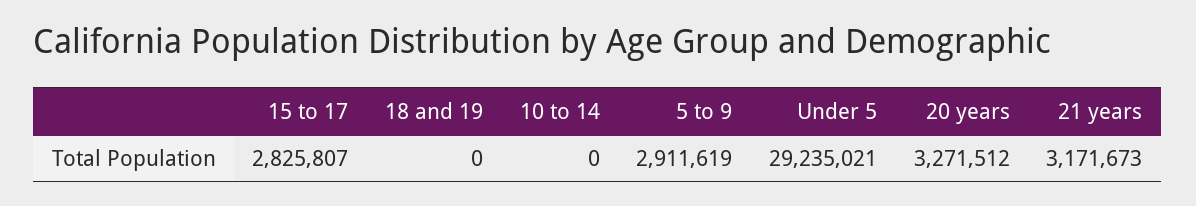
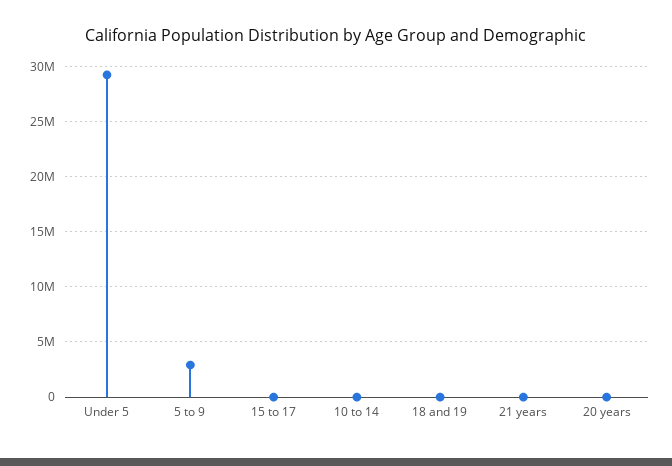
15 to 17: 2825807 -> 0
20 years: 3271512 -> 0
21 years: 3171673 -> 0

